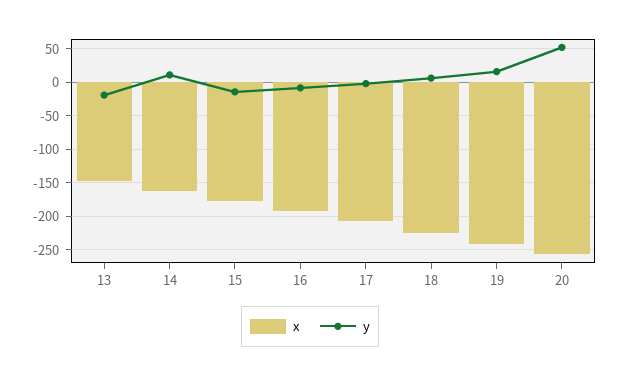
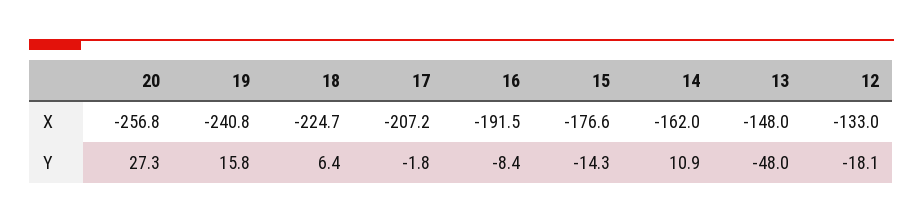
y, 13: -20 -> -48
y, 20: 50 -> 27.3
x, 12: none -> -133
y, 12: none -> -18.1

